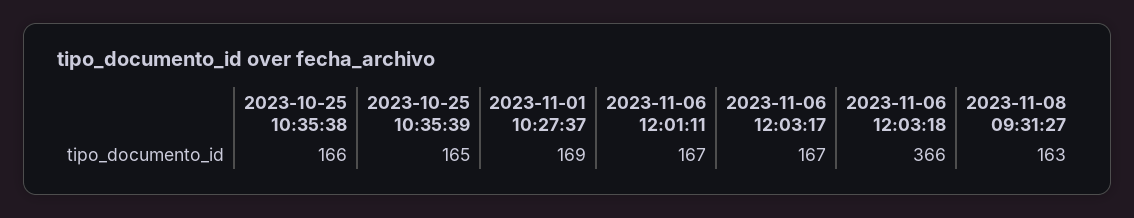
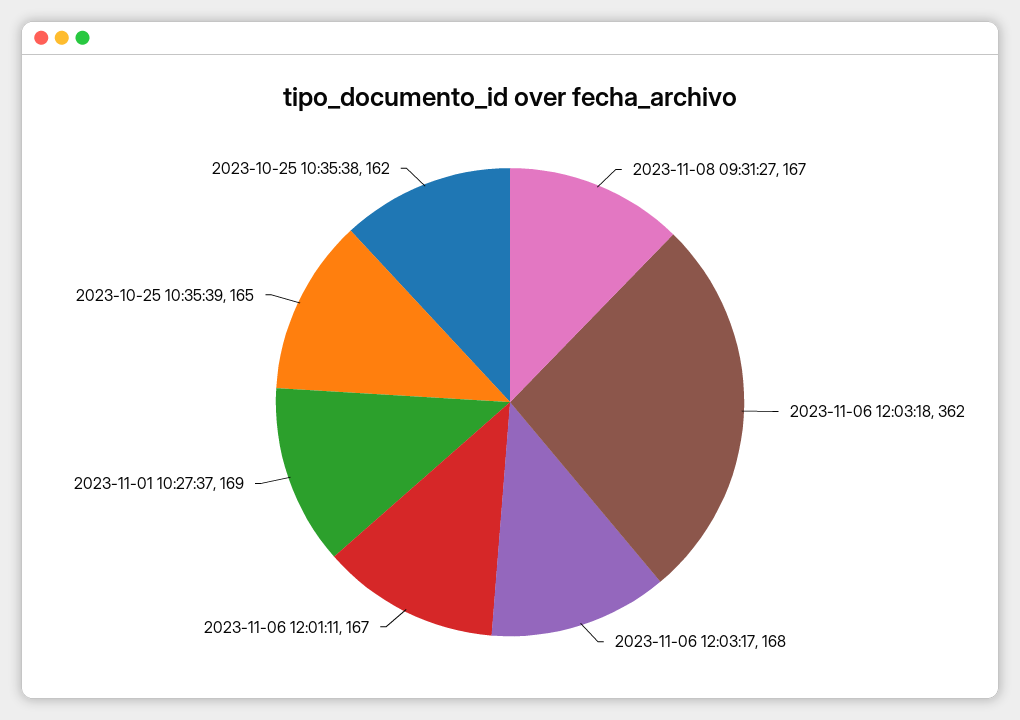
2023-10-25 10:35:38: 166 -> 162
2023-11-06 12:03:17: 167 -> 168
2023-11-06 12:03:18: 366 -> 362
2023-11-08 09:31:27: 163 -> 167

